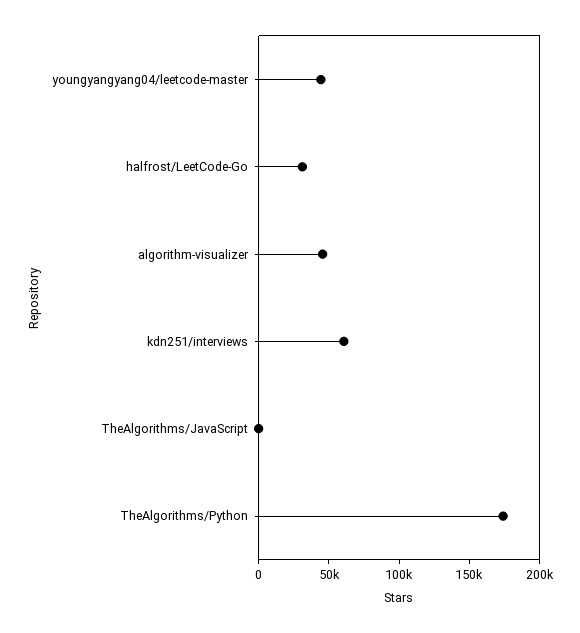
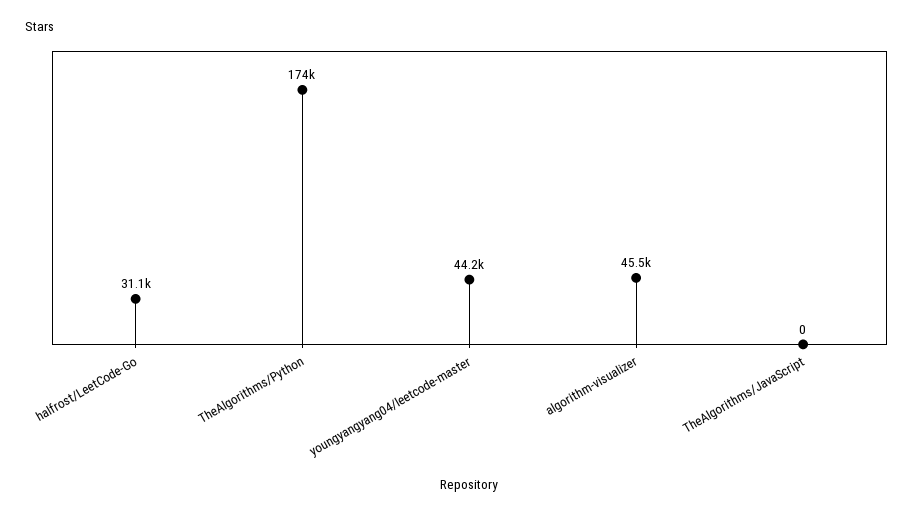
kdn251/interviews: 60000 -> none

